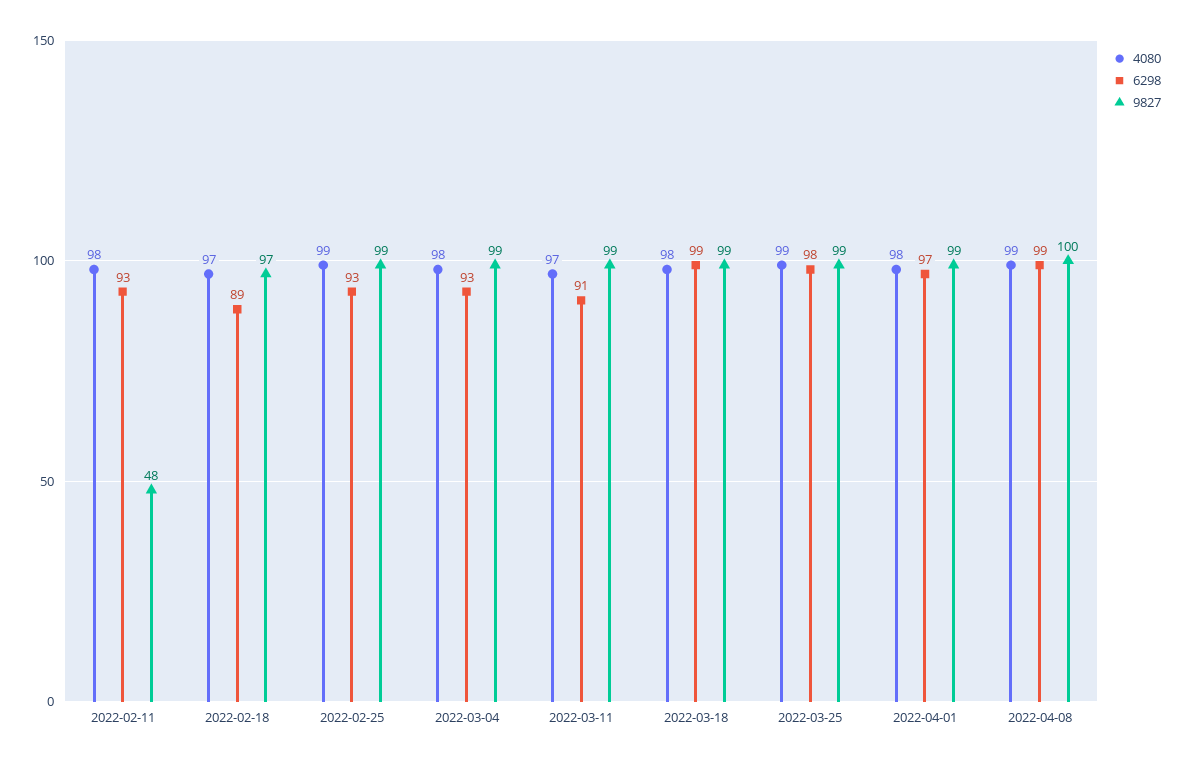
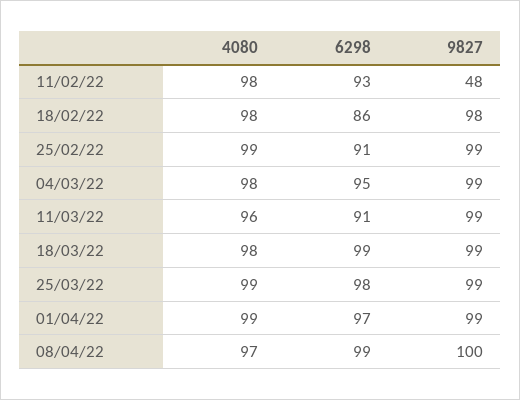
4080, 2022-02-18: 97 -> 98
6298, 2022-02-18: 89 -> 86
9827, 2022-02-18: 97 -> 98
6298, 2022-02-25: 93 -> 91
6298, 2022-03-04: 93 -> 95
4080, 2022-03-11: 97 -> 96
4080, 2022-04-01: 98 -> 99
4080, 2022-04-08: 99 -> 97

